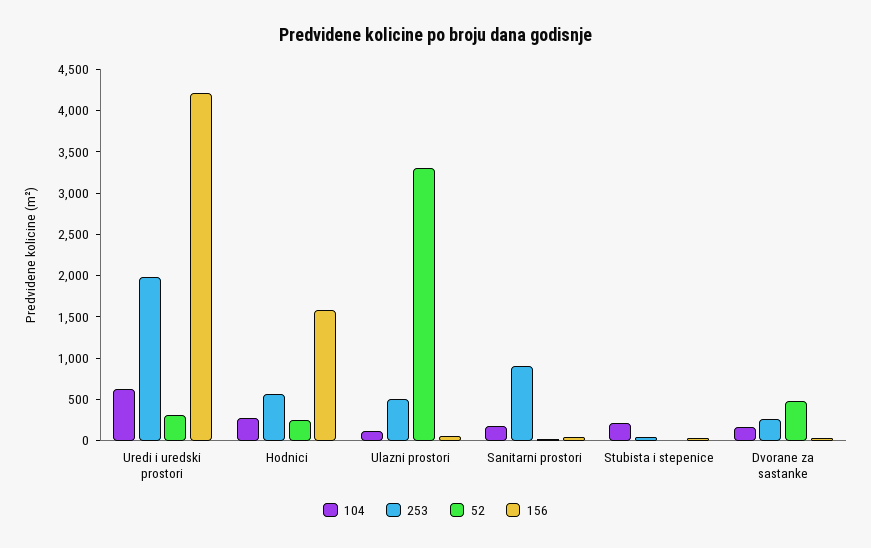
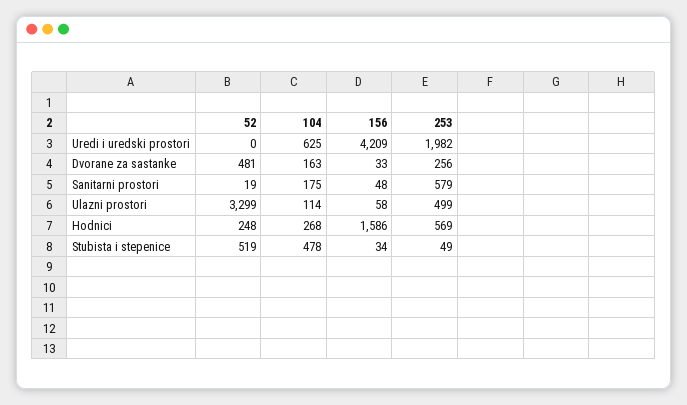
52, Uredi i uredski prostori: 300 -> 0
253, Sanitarni prostori: 900 -> 579
104, Stubista i stepenice: 200 -> 478
52, Stubista i stepenice: 0 -> 519

